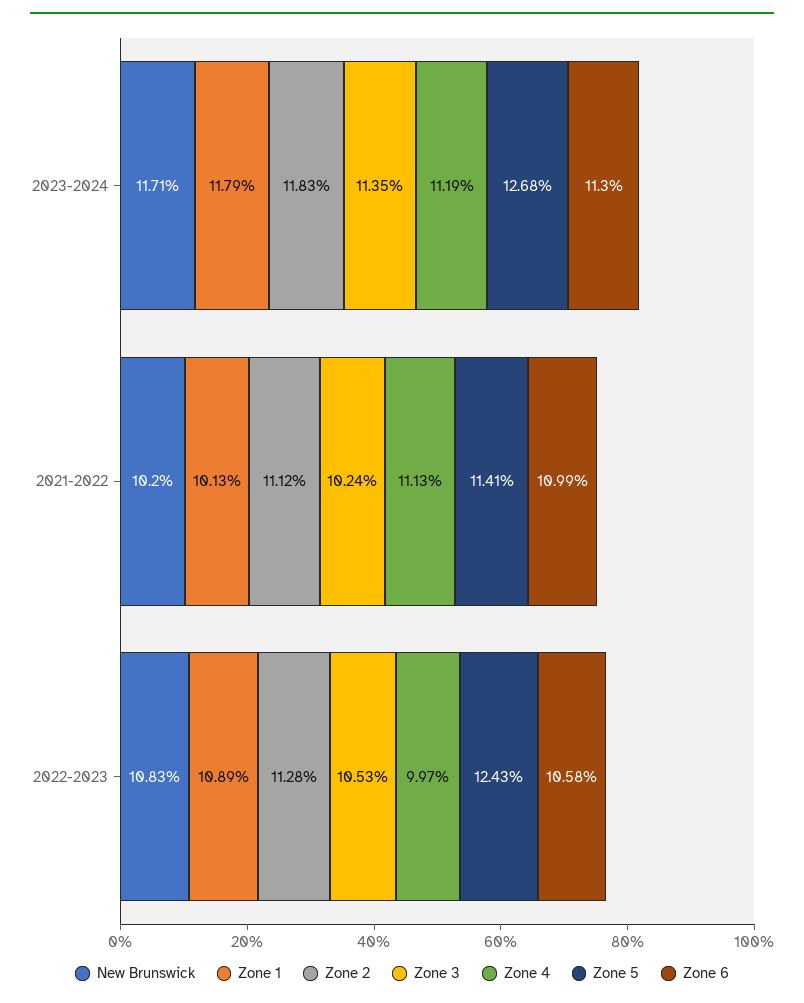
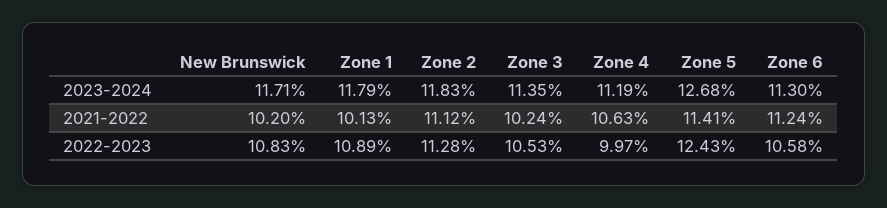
Zone 4, 2021-2022: 11.13 -> 10.63
Zone 6, 2021-2022: 10.99 -> 11.24

